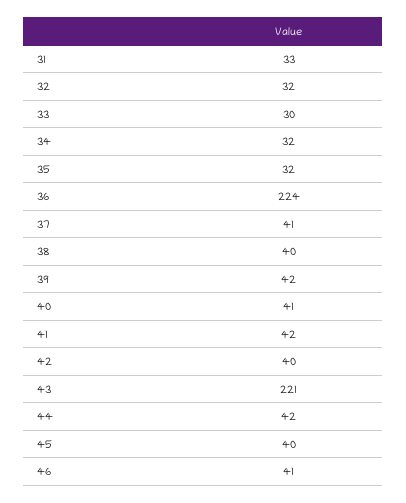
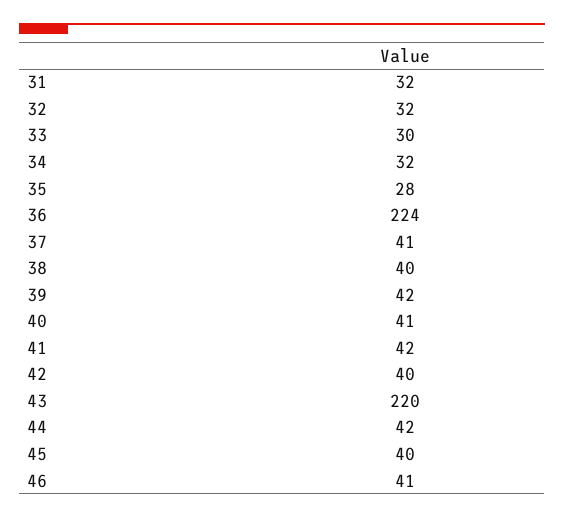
31: 33 -> 32
35: 32 -> 28
43: 221 -> 220

